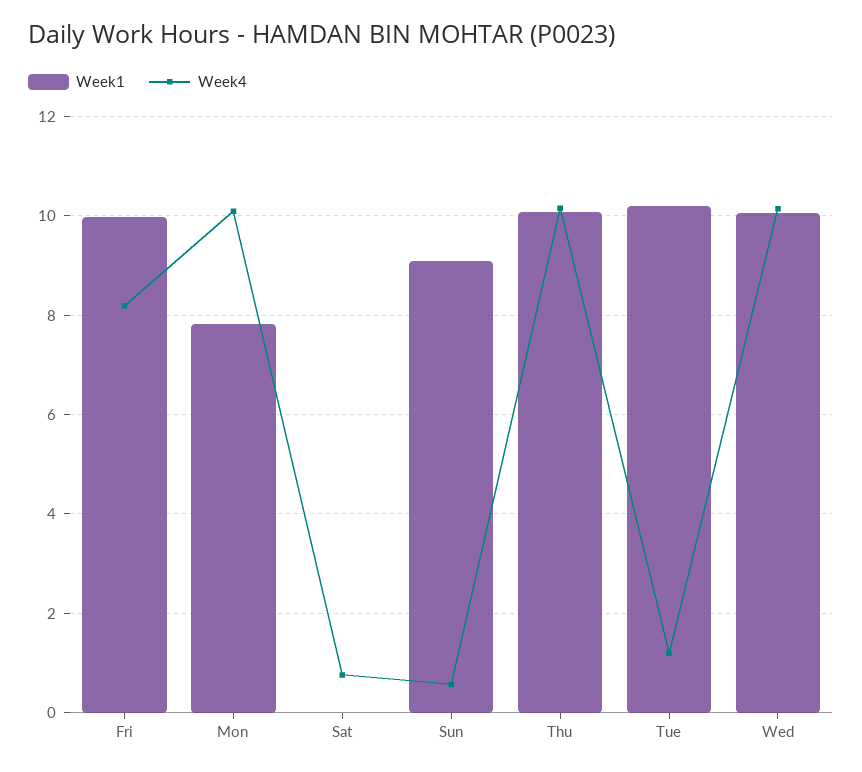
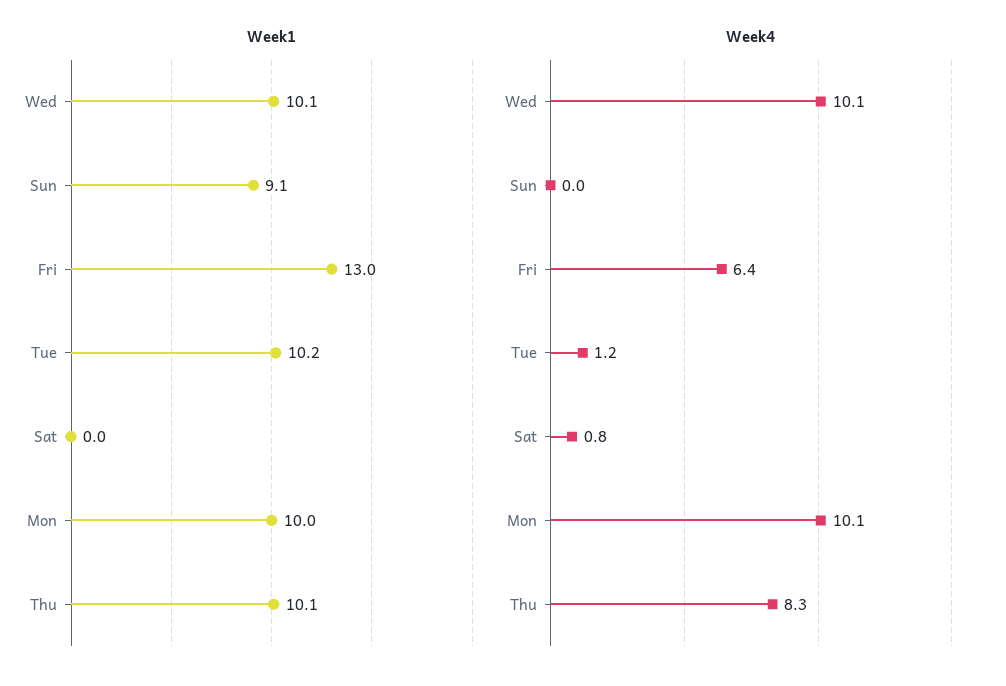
Week1, Fri: 10 -> 13
Week4, Fri: 8.2 -> 6.4
Week1, Mon: 7.8 -> 10
Week4, Sun: 0.6 -> 0
Week4, Thu: 10.2 -> 8.3

